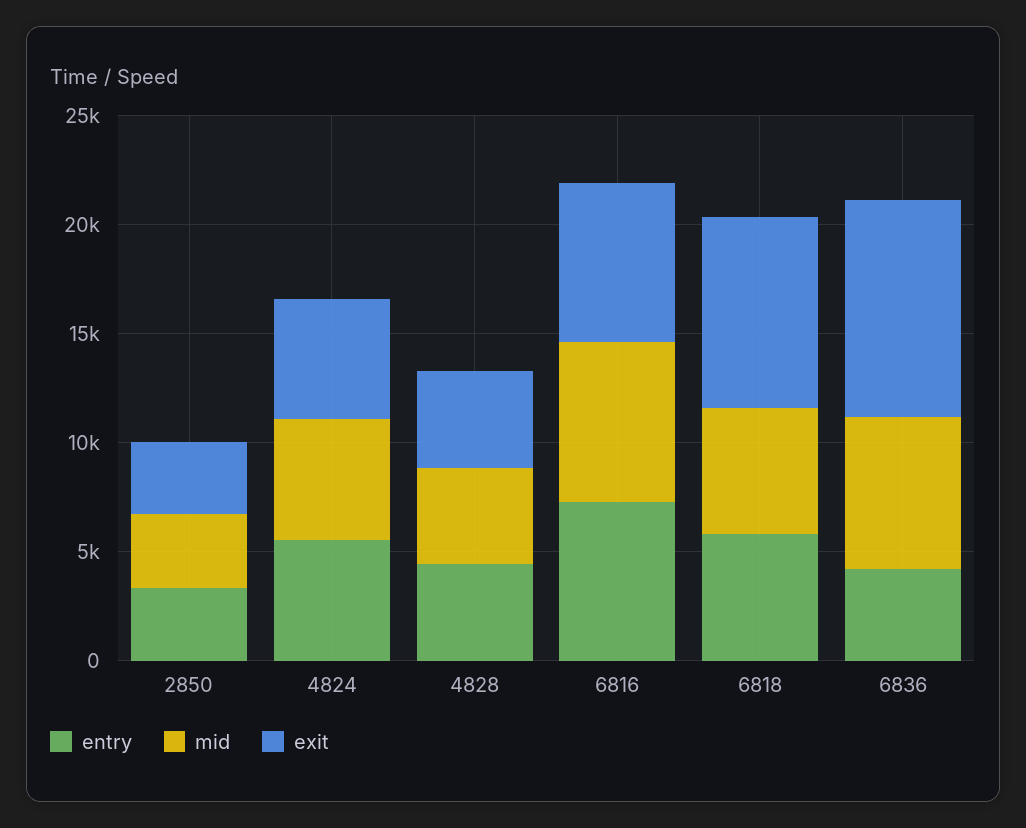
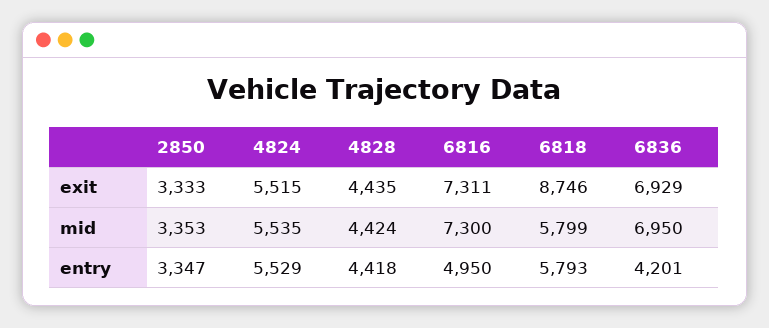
entry, 6816: 7000 -> 4950
exit, 6836: 10000 -> 6929

